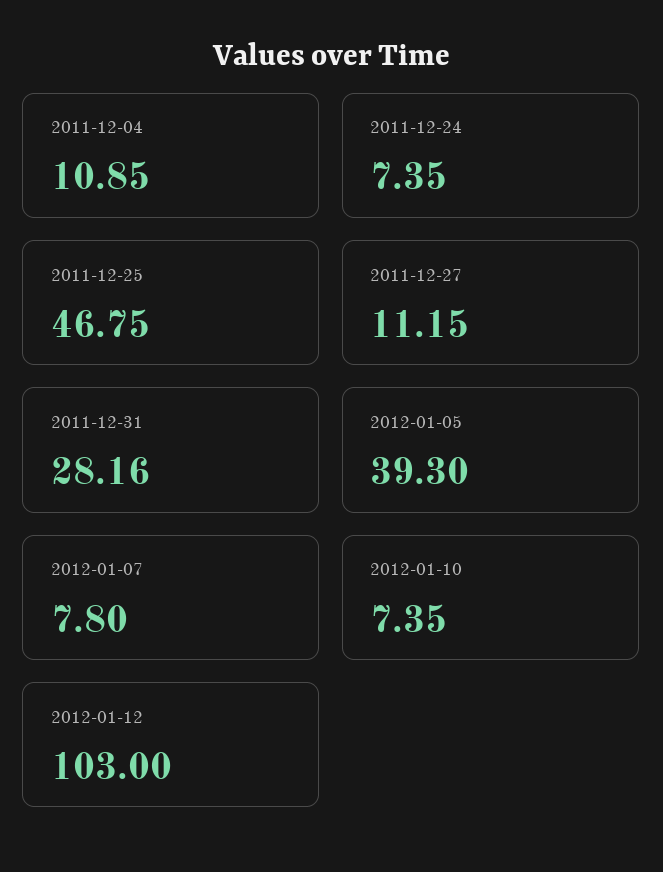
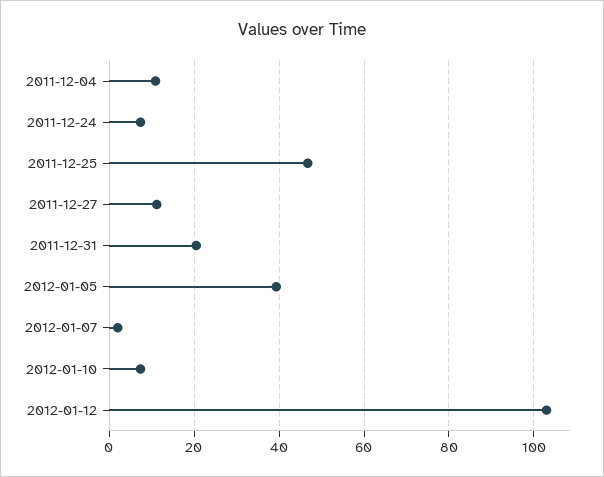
2011-12-31: 28.16 -> 20
2012-01-07: 7.8 -> 2

